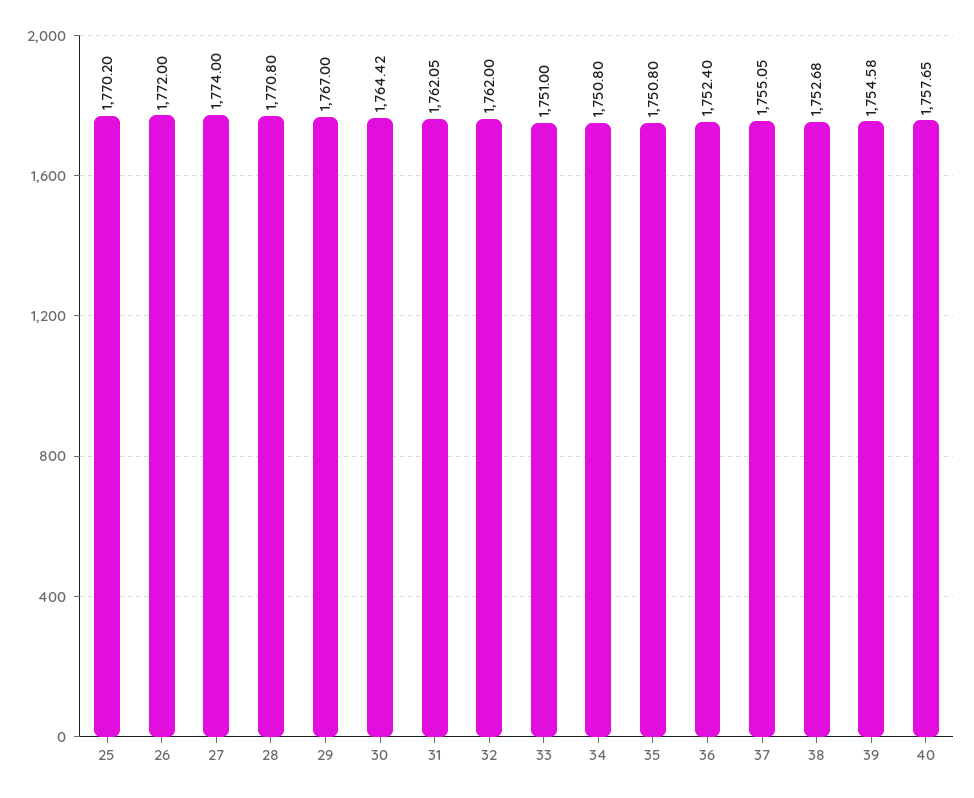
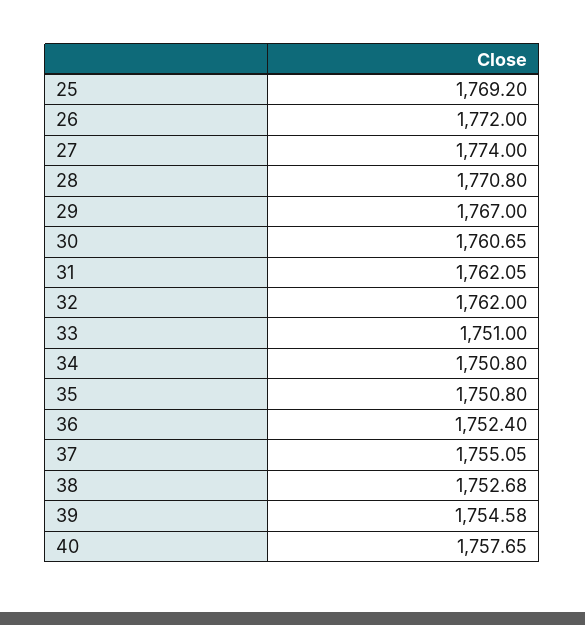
25: 1770.2 -> 1769.2
30: 1764.42 -> 1760.65

